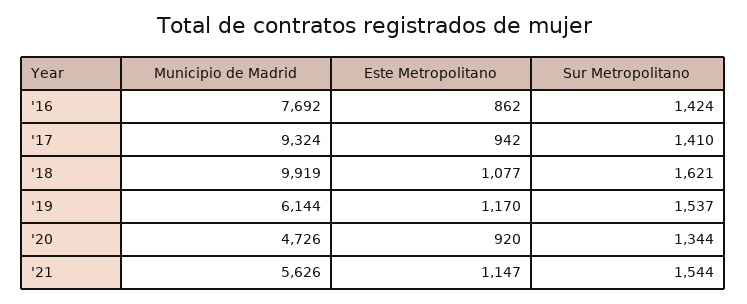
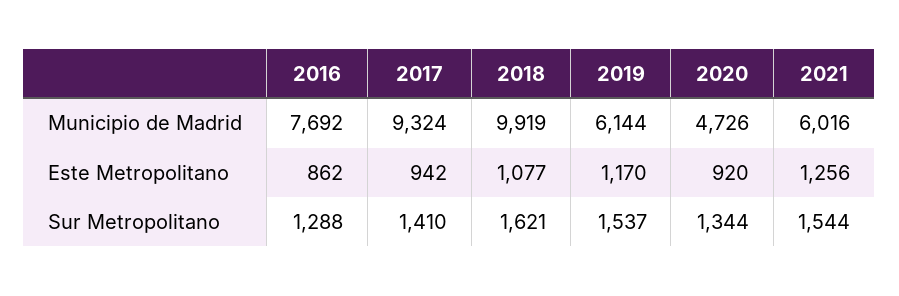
Sur Metropolitano, '16: 1424 -> 1288
Municipio de Madrid, '21: 5626 -> 6016
Este Metropolitano, '21: 1147 -> 1256

